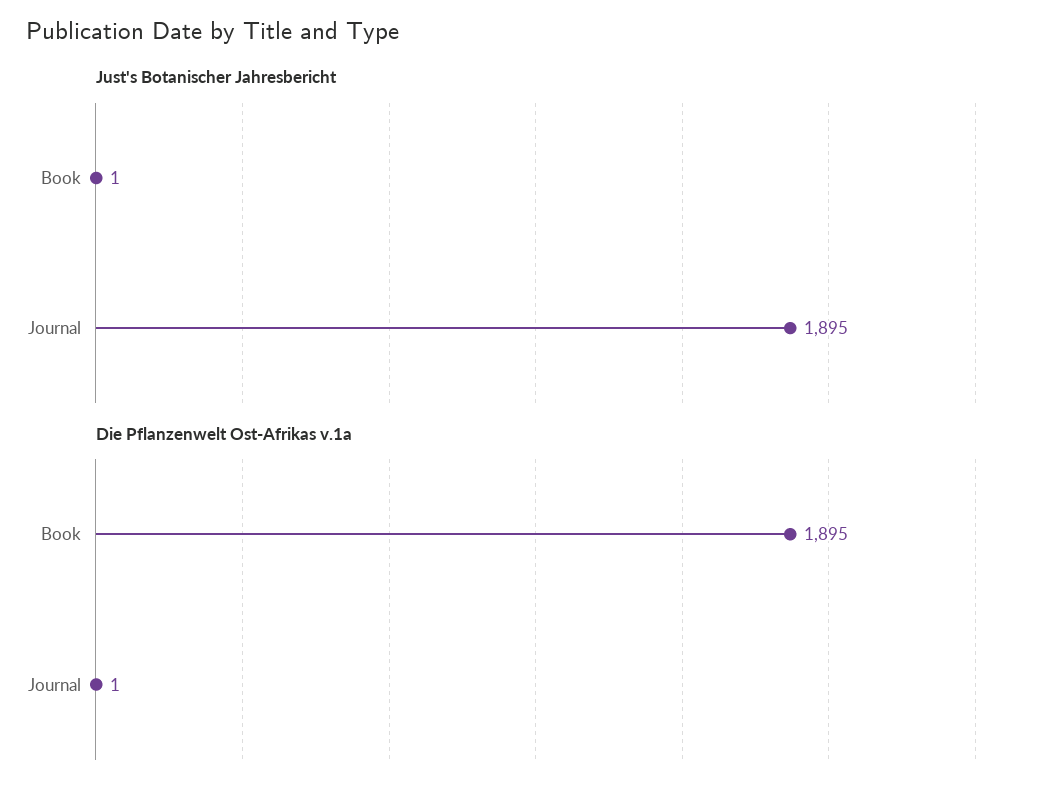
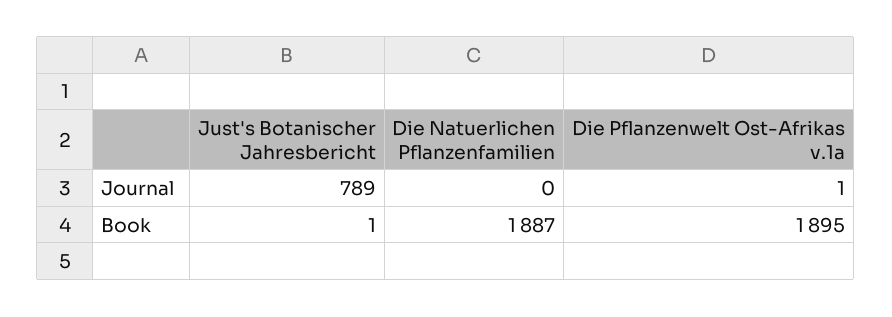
Just's Botanischer Jahresbericht, Journal: 1895 -> 789
Die Natuerlichen Pflanzenfamilien, Journal: none -> 0
Die Natuerlichen Pflanzenfamilien, Book: none -> 1887

